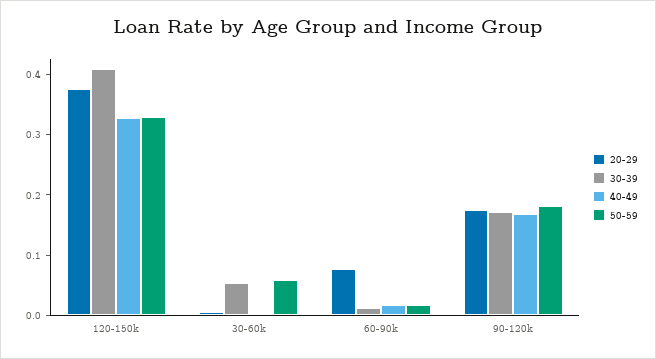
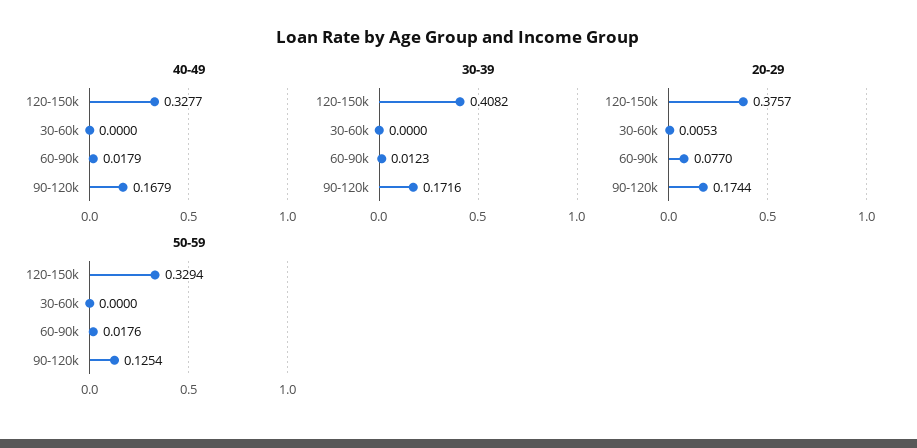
30-39, 30-60k: 0.06 -> 0
50-59, 30-60k: 0.06 -> 0
50-59, 90-120k: 0.18 -> 0.1254

